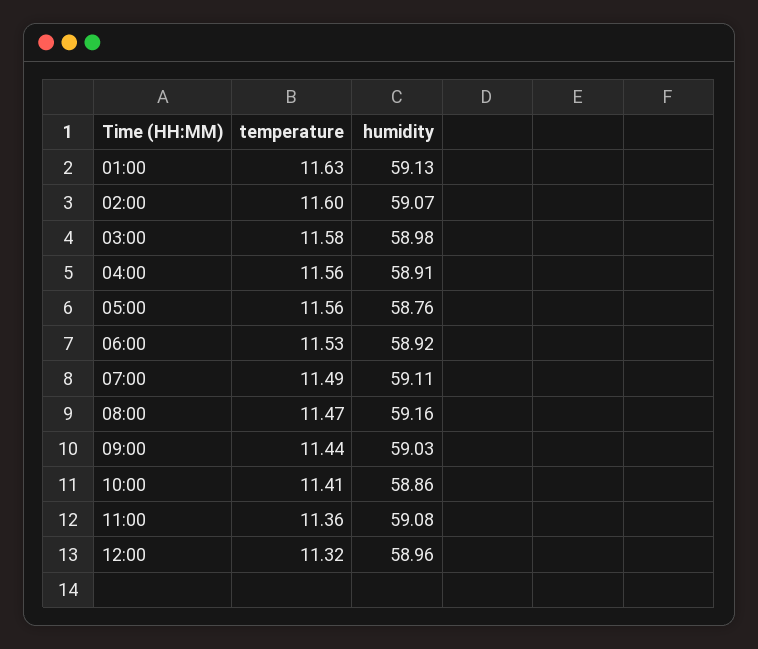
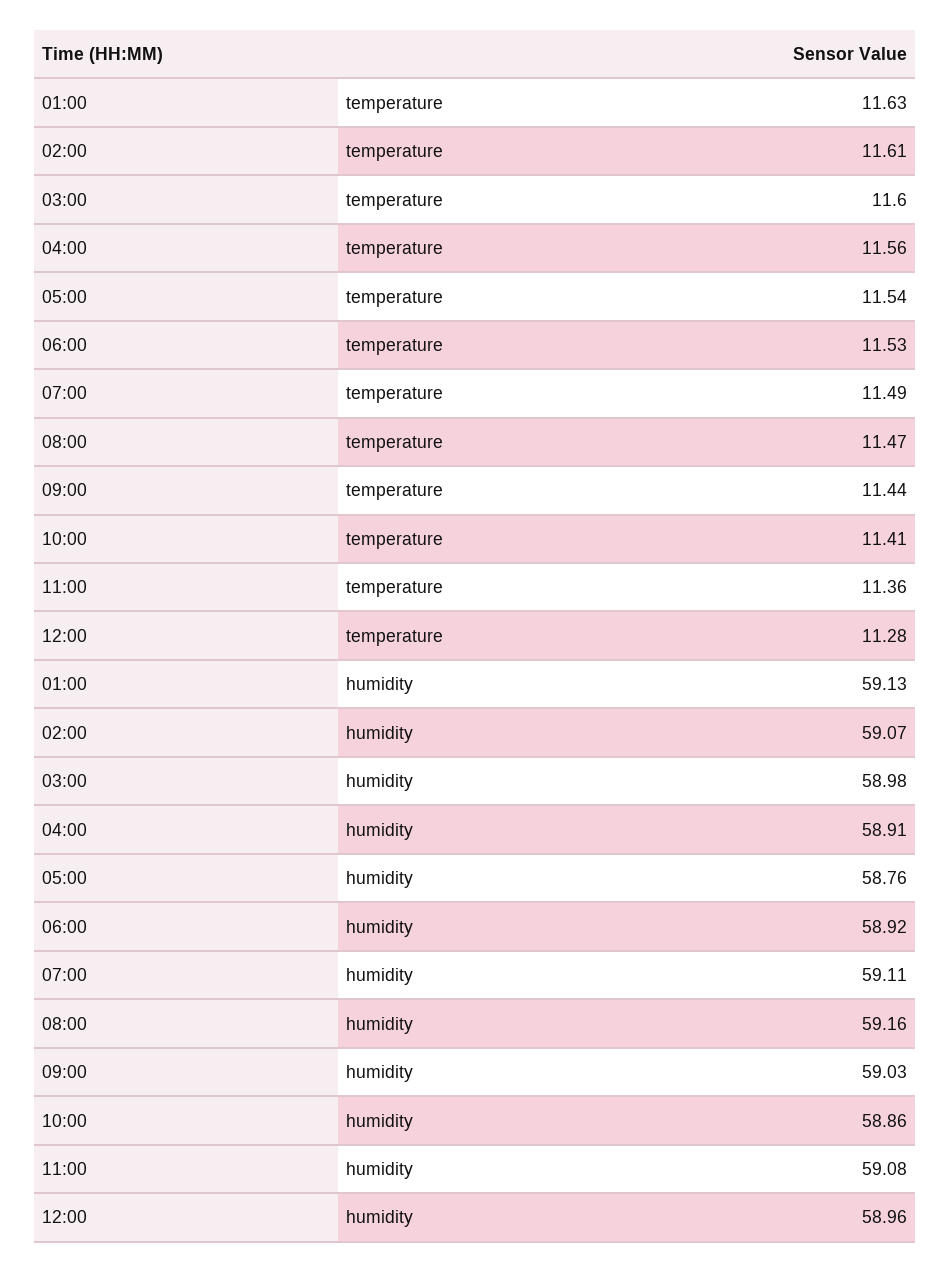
temperature, 02:00: 11.6 -> 11.61
temperature, 03:00: 11.58 -> 11.6
temperature, 05:00: 11.56 -> 11.54
temperature, 12:00: 11.32 -> 11.28

